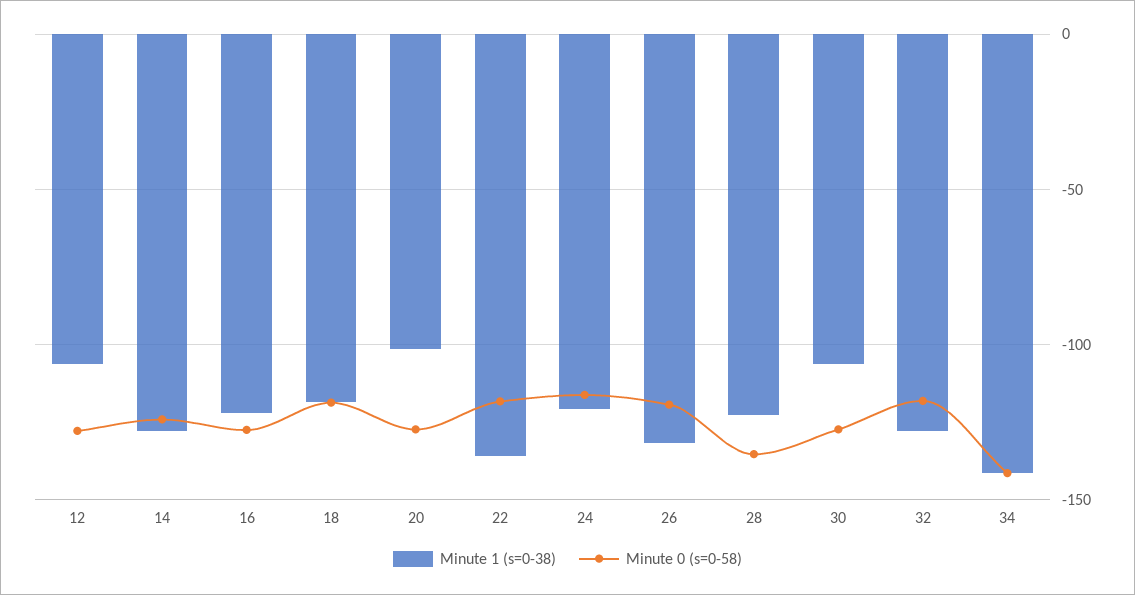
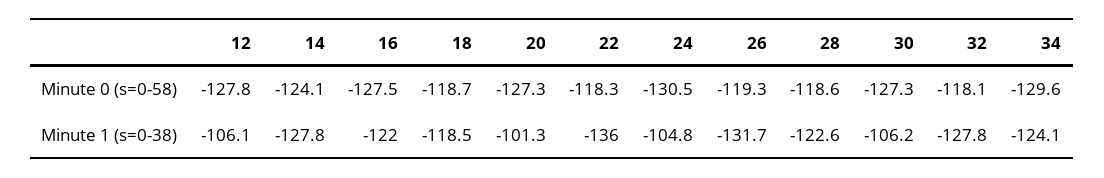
Minute 1 (s=0-38), 24: -120 -> -104.8
Minute 0 (s=0-58), 24: -115 -> -130.5
Minute 0 (s=0-58), 28: -135 -> -118.6
Minute 1 (s=0-38), 34: -140 -> -124.1
Minute 0 (s=0-58), 34: -140 -> -129.6

